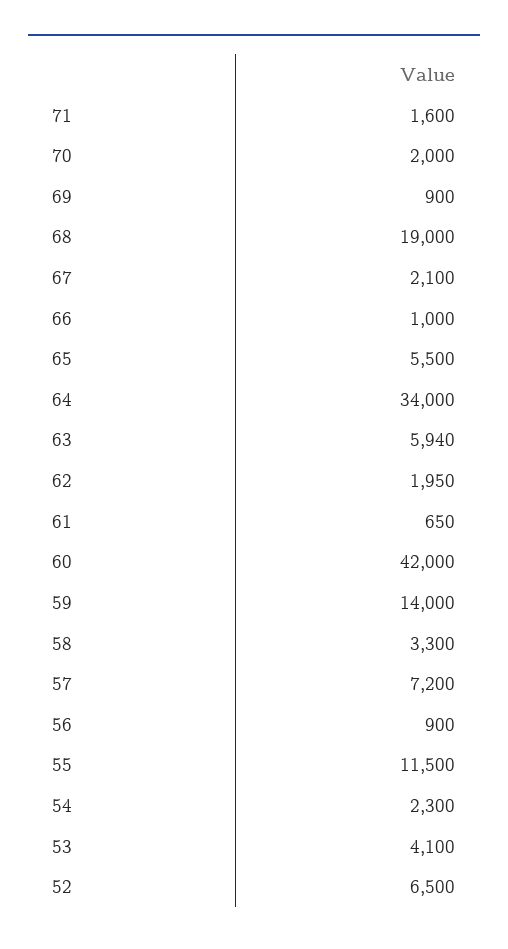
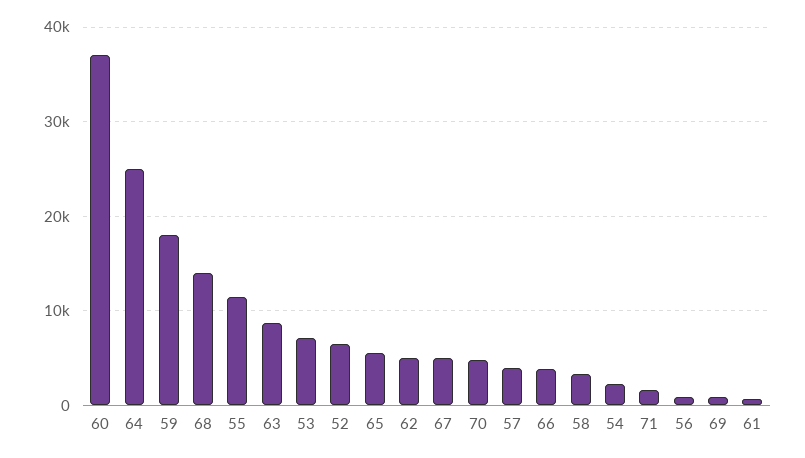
70: 2000 -> 5000
68: 19000 -> 14000
67: 2100 -> 5000
66: 1000 -> 4000
64: 34000 -> 25000
63: 5940 -> 9000
62: 1950 -> 5000
60: 42000 -> 37000
59: 14000 -> 18000
57: 7200 -> 4000
53: 4100 -> 7000

